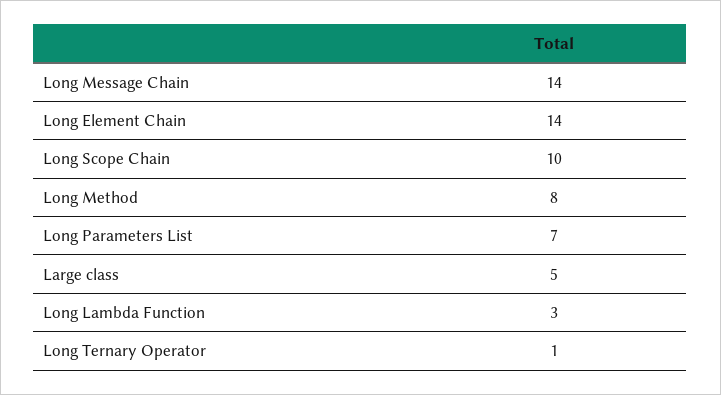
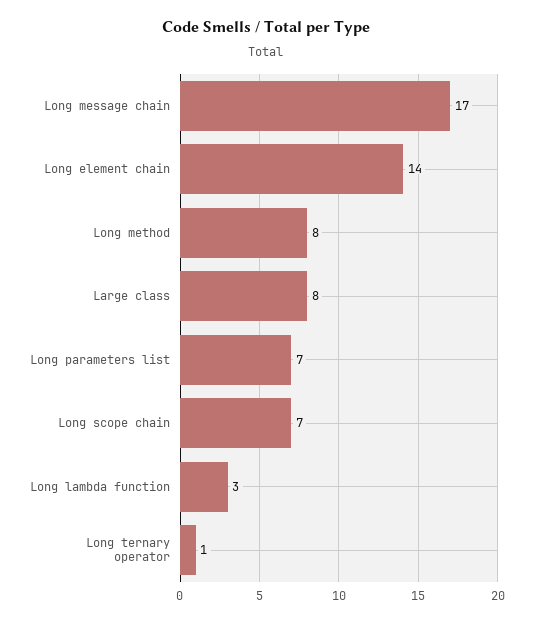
Long Message Chain: 14 -> 17
Long Scope Chain: 10 -> 7
Large class: 5 -> 8

